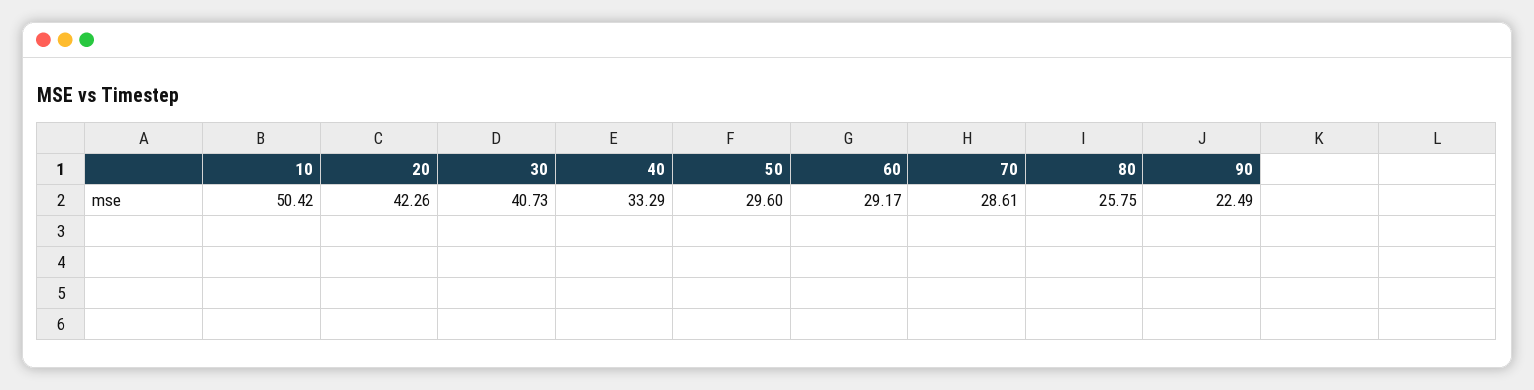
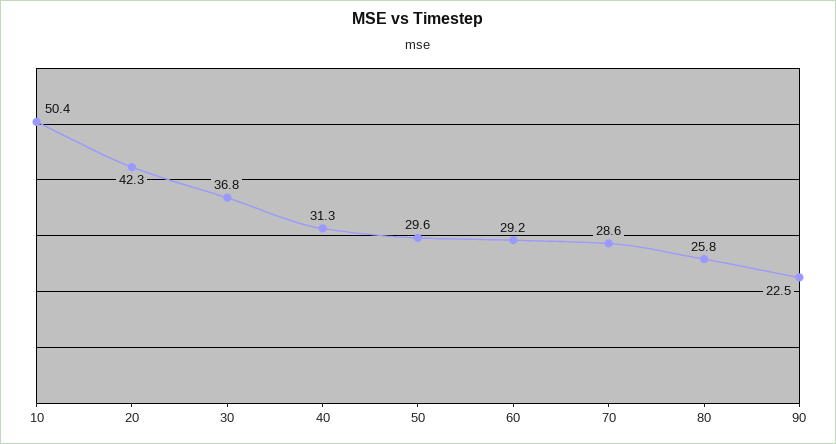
30: 40.73 -> 36.8
40: 33.29 -> 31.3

